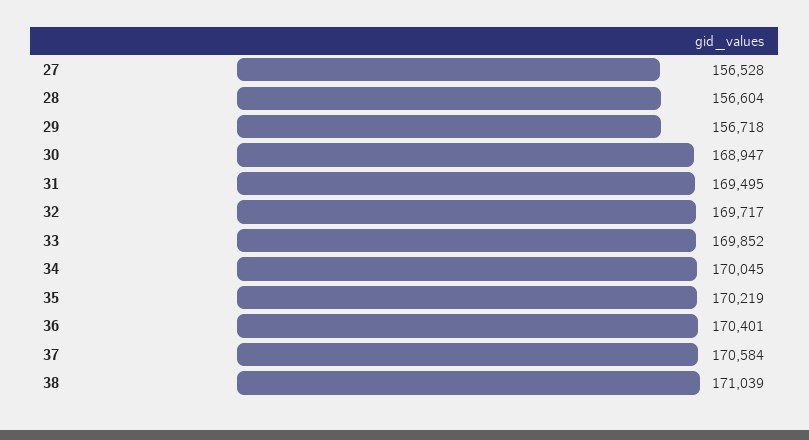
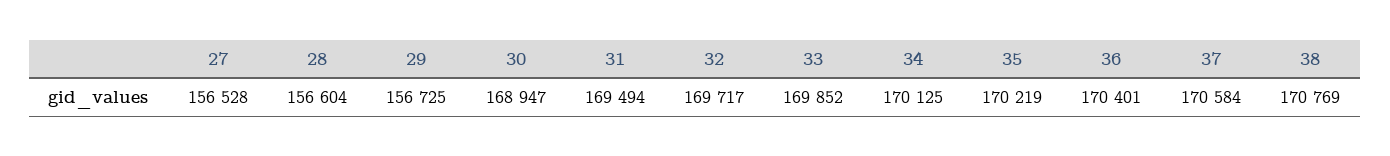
29: 156718 -> 156725
31: 169495 -> 169494
34: 170045 -> 170125
38: 171039 -> 170769

